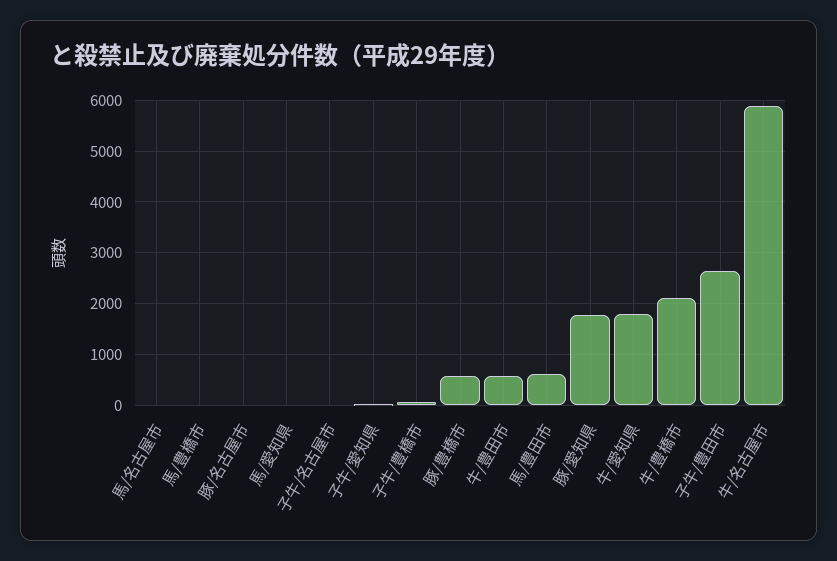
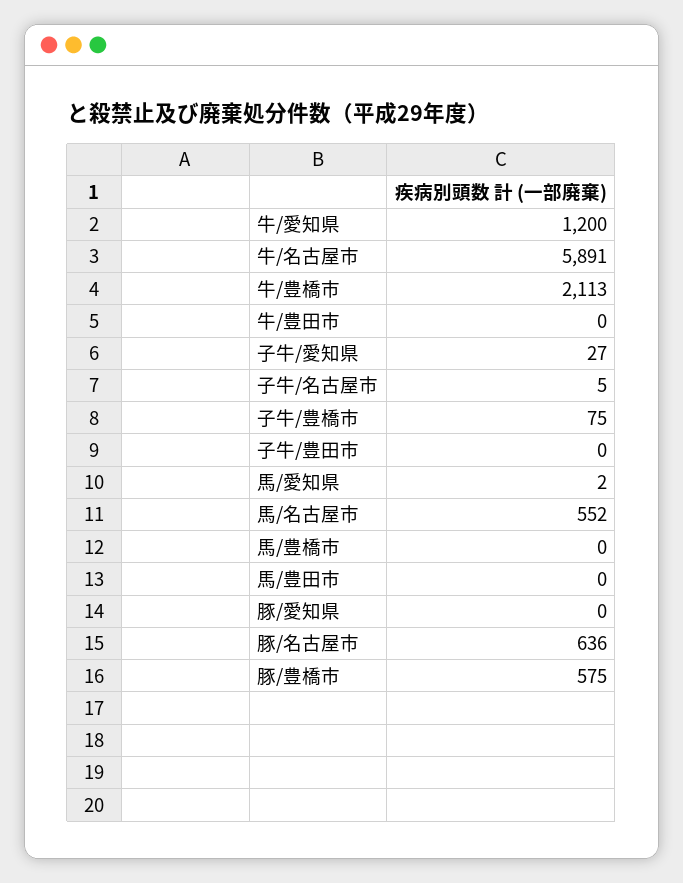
馬/名古屋市: 0 -> 552
豚/名古屋市: 0 -> 636
牛/豊田市: 600 -> 0
馬/豊田市: 600 -> 0
豚/愛知県: 1800 -> 0
牛/愛知県: 1800 -> 1200
子牛/豊田市: 2600 -> 0

